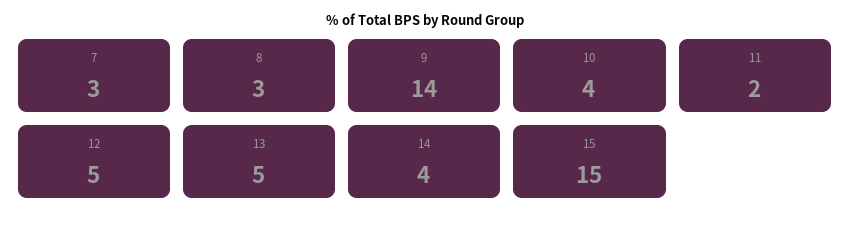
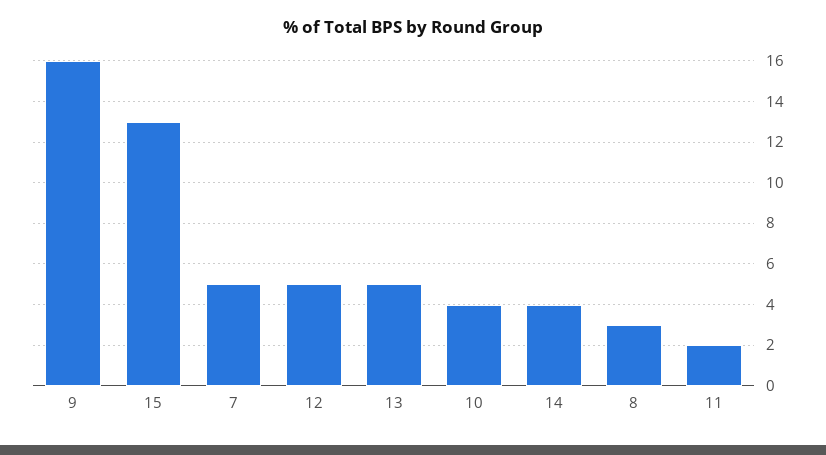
7: 3 -> 5
9: 14 -> 16
15: 15 -> 13

